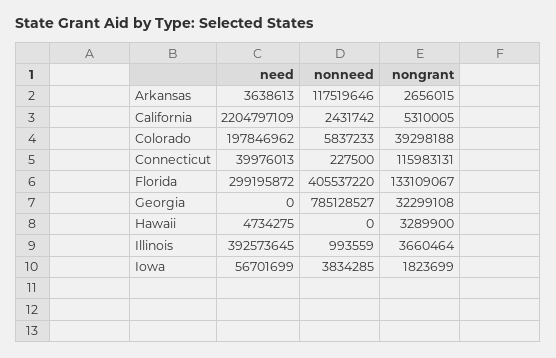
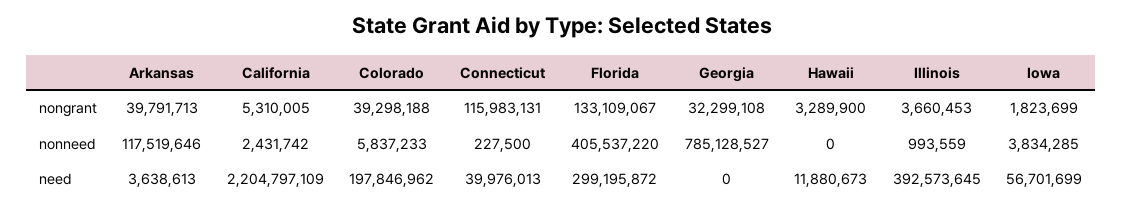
nongrant, Arkansas: 2656015 -> 39791713
need, Hawaii: 4734275 -> 11880673
nongrant, Illinois: 3660464 -> 3660453

